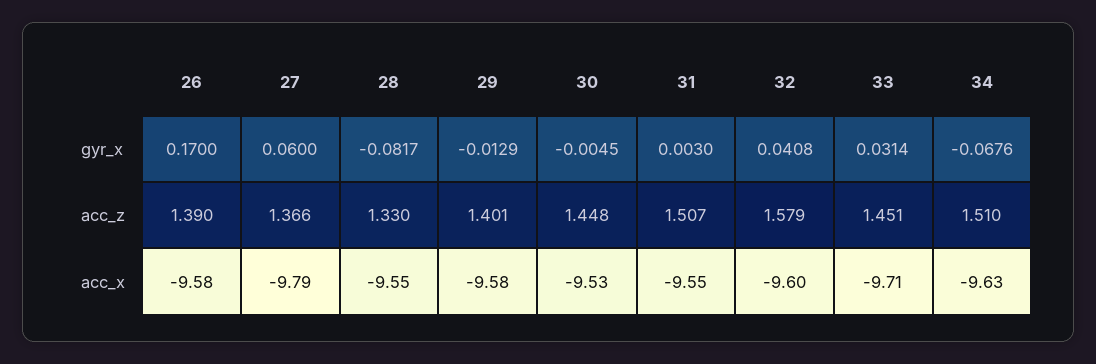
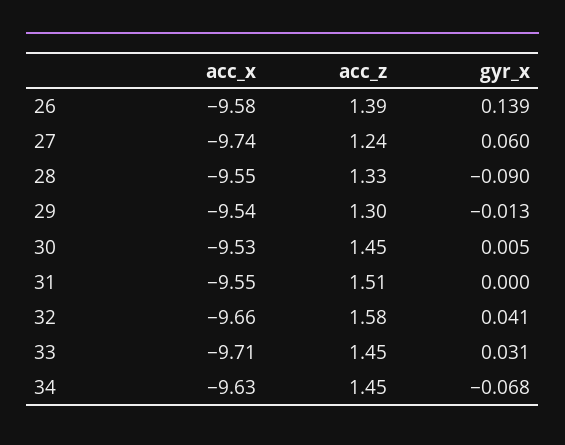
26, gyr_x: 0.17 -> 0.139
28, gyr_x: -0.0817 -> -0.09
30, gyr_x: -0.0045 -> 0.005
31, gyr_x: 0.003 -> 0
27, acc_z: 1.366 -> 1.24
29, acc_z: 1.401 -> 1.3
34, acc_z: 1.51 -> 1.45
27, acc_x: -9.79 -> -9.74
29, acc_x: -9.58 -> -9.54
32, acc_x: -9.6 -> -9.66

